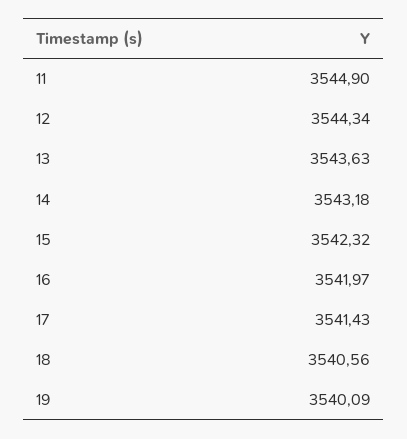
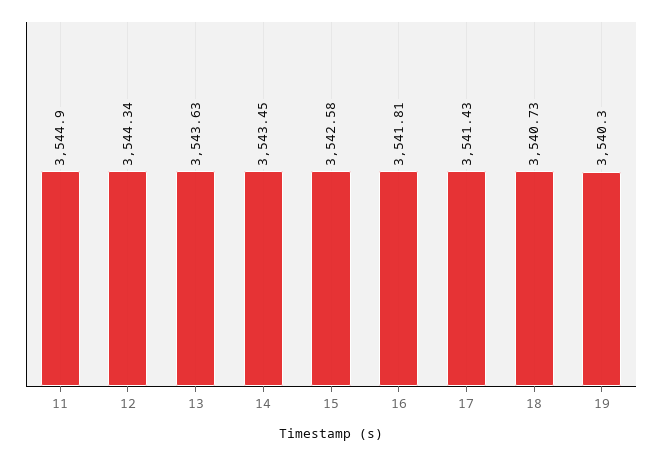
14: 3543.18 -> 3543.45
15: 3542.32 -> 3542.58
16: 3541.97 -> 3541.81
18: 3540.56 -> 3540.73
19: 3540.09 -> 3540.3

